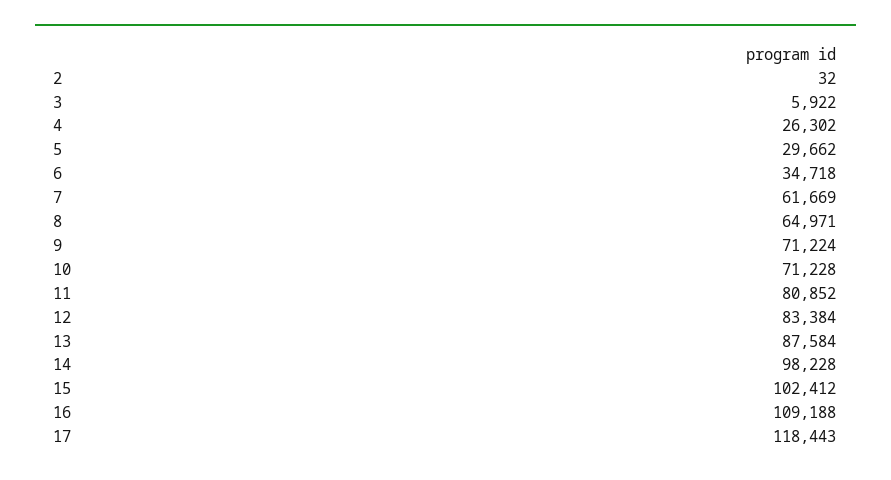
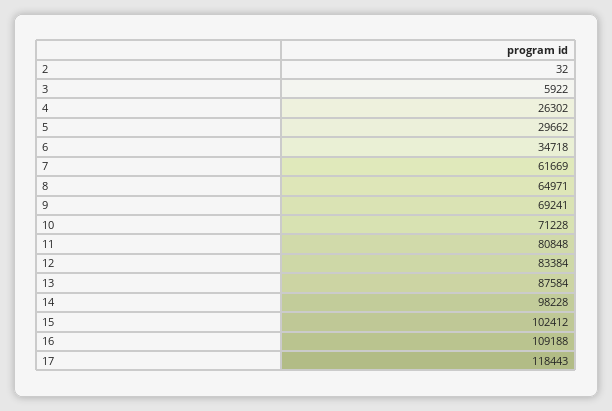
9: 71224 -> 69241
11: 80852 -> 80848

